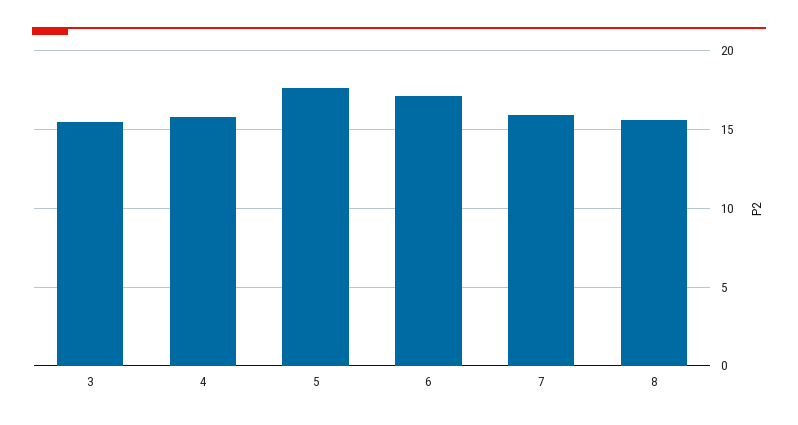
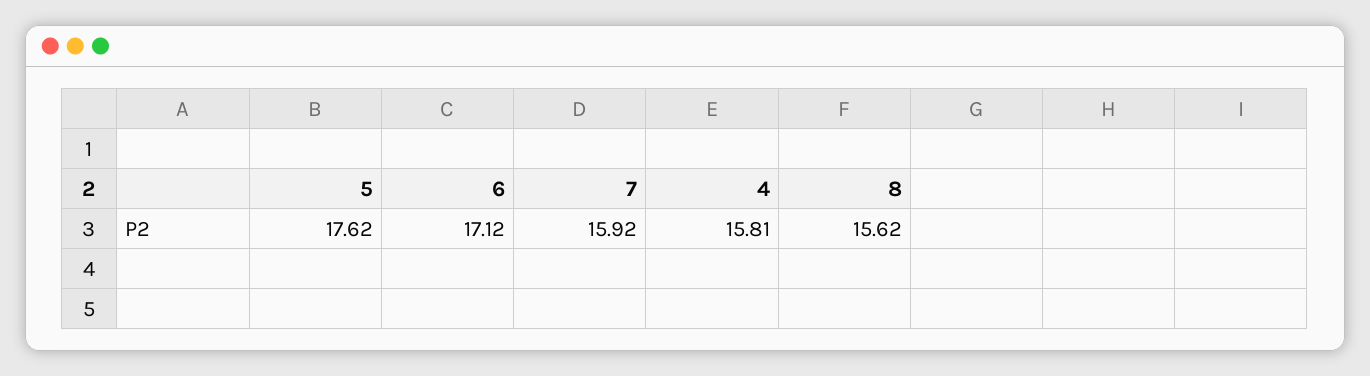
3: 15.5 -> none

